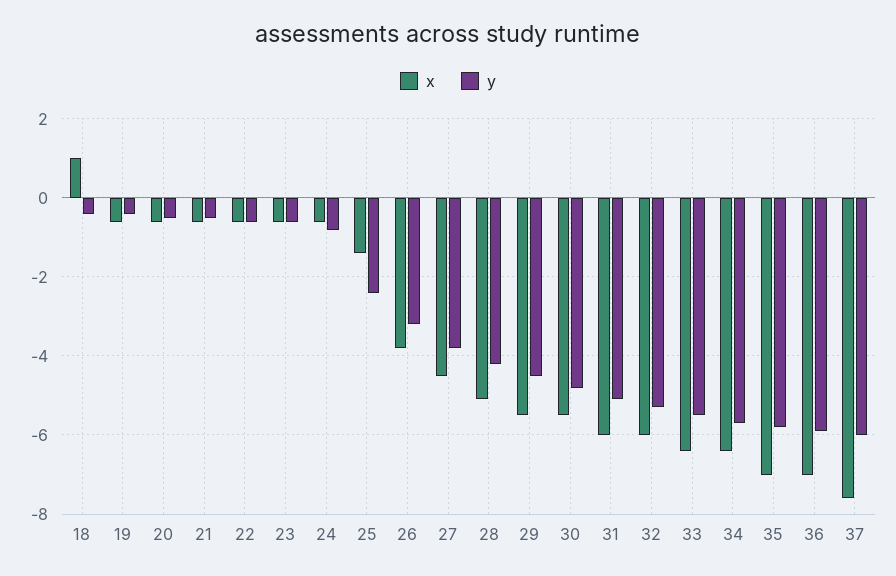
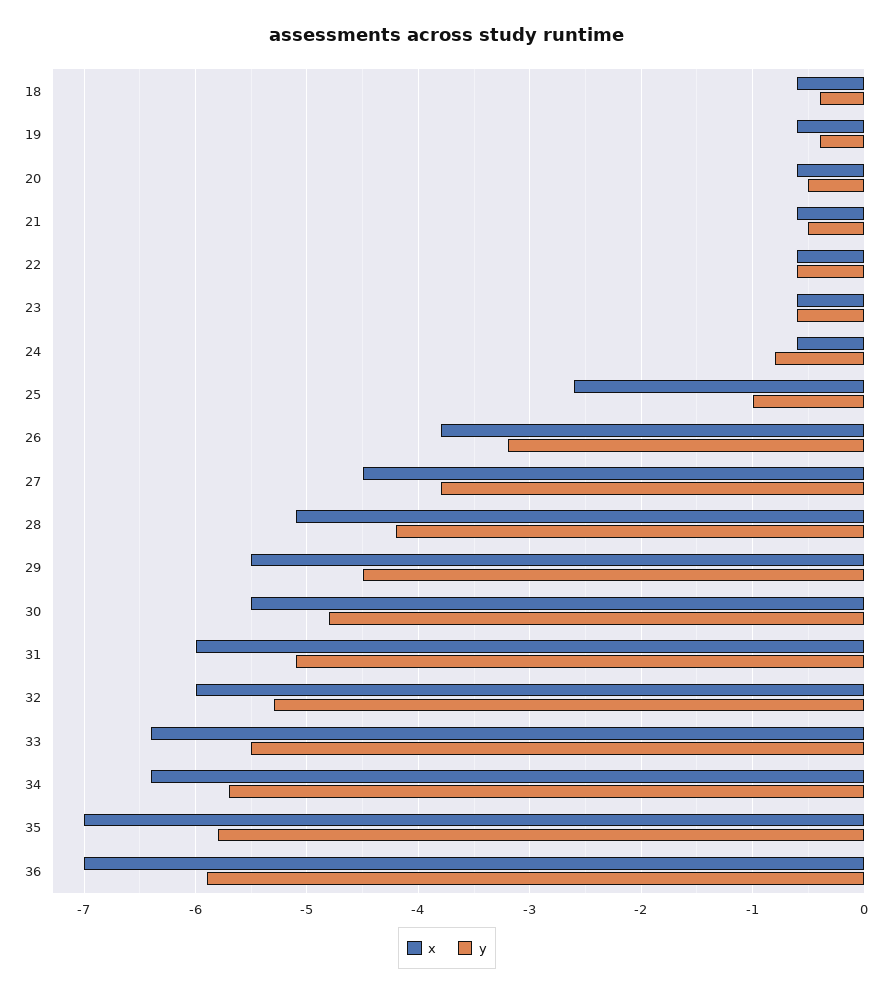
x, 18: 1 -> -0.6
x, 25: -1.5 -> -2.6
y, 25: -2.5 -> -1
x, 37: -7.5 -> none
y, 37: -6 -> none

